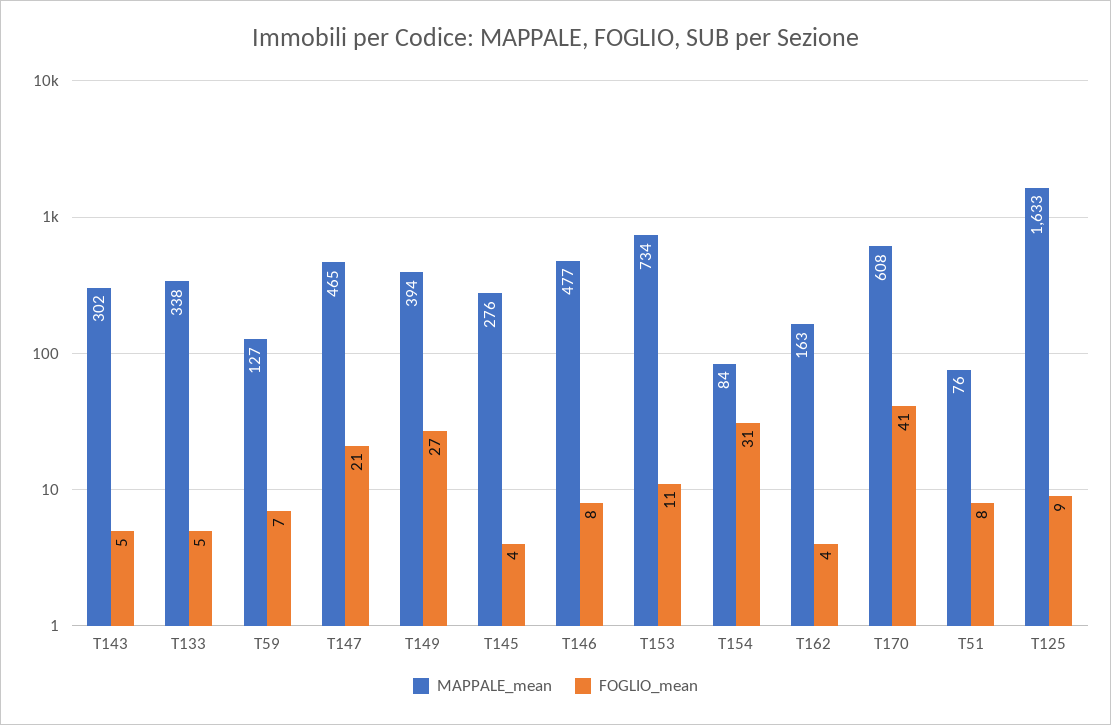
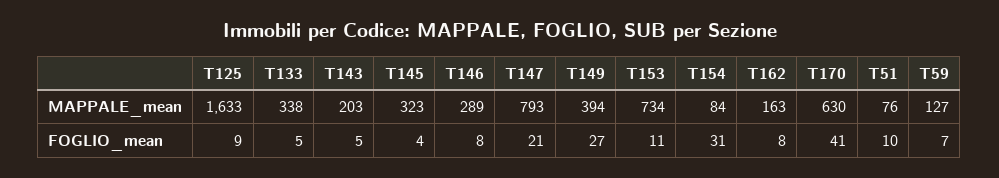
MAPPALE_mean, T143: 302 -> 203
MAPPALE_mean, T147: 465 -> 793
MAPPALE_mean, T145: 276 -> 323
MAPPALE_mean, T146: 477 -> 289
FOGLIO_mean, T162: 4 -> 8
MAPPALE_mean, T170: 608 -> 630
FOGLIO_mean, T51: 8 -> 10

